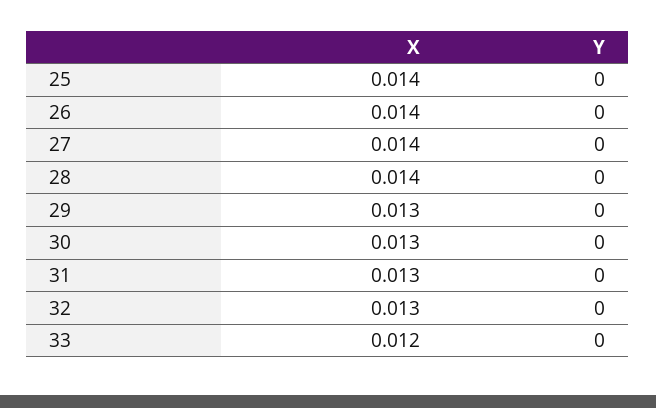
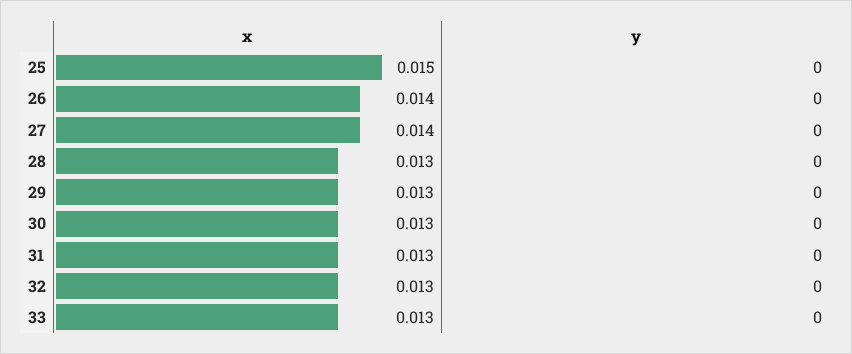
X, 25: 0.014 -> 0.015
X, 28: 0.014 -> 0.013
X, 33: 0.012 -> 0.013

